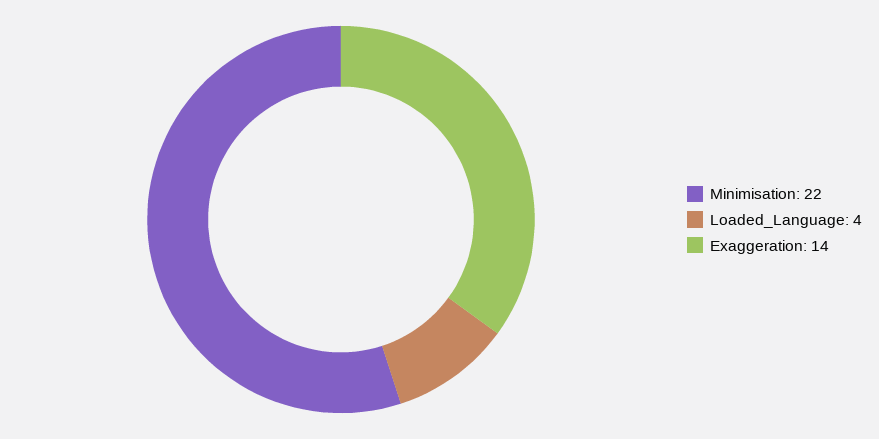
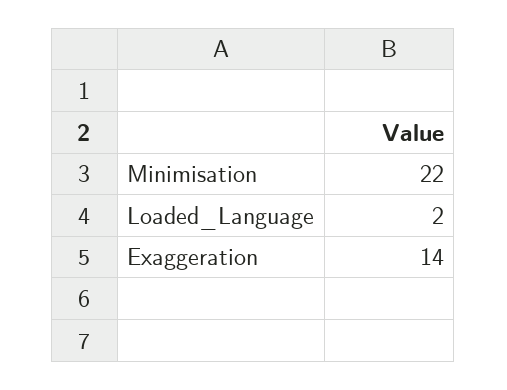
Loaded_Language: 4 -> 2

